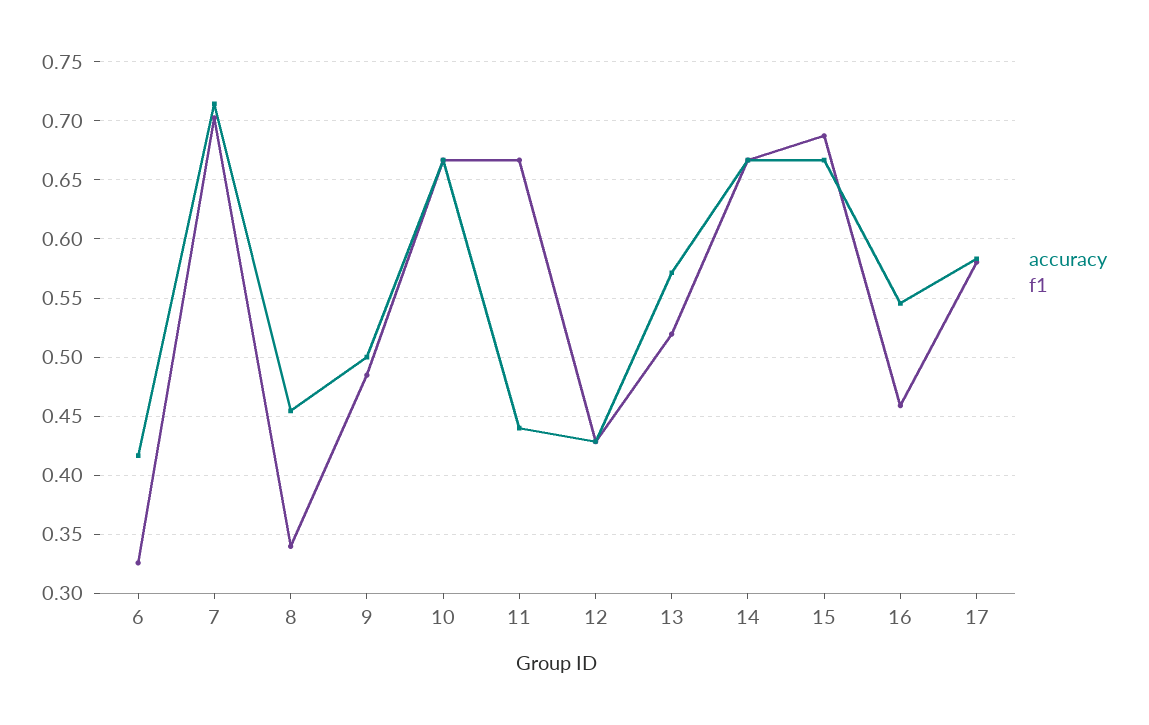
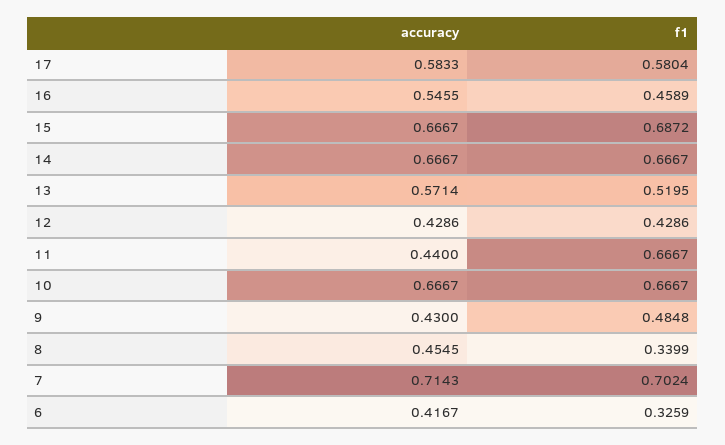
accuracy, 9: 0.5 -> 0.43

